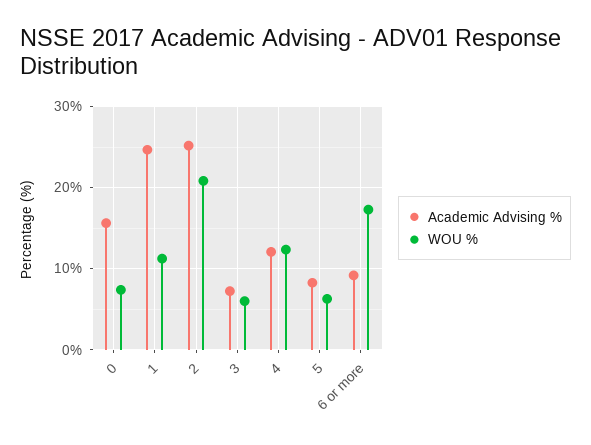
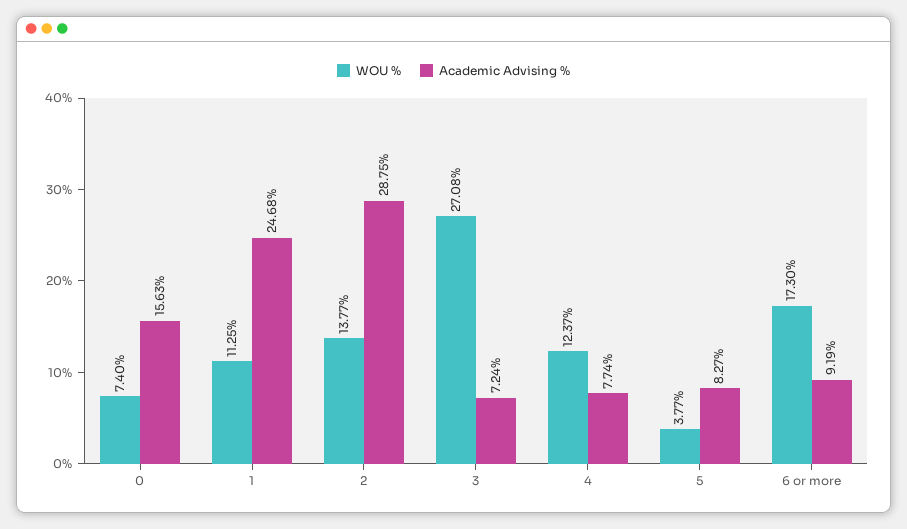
Academic Advising %, 2: 25 -> 28.75
WOU %, 2: 21 -> 13.77
WOU %, 3: 6 -> 27.08
Academic Advising %, 4: 12 -> 7.74
WOU %, 5: 6 -> 3.77

